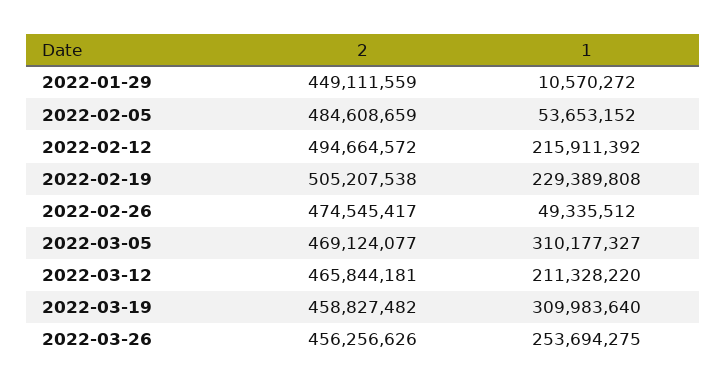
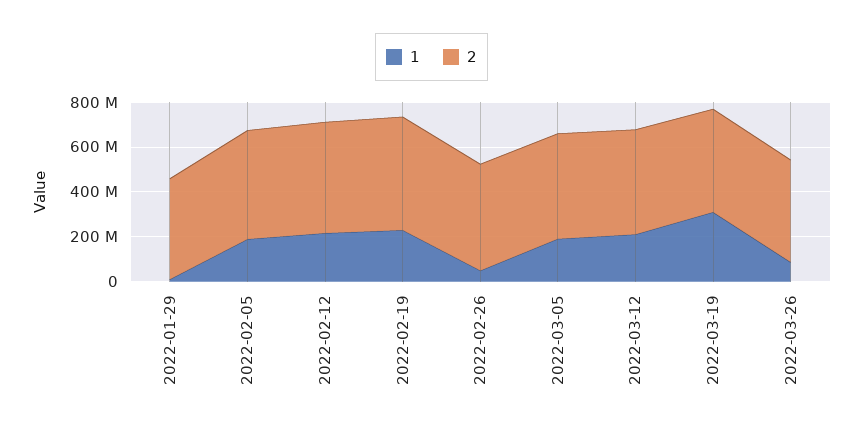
1, 2022-02-05: 53653152 -> 200000000
1, 2022-03-05: 310177327 -> 200000000
1, 2022-03-26: 253694275 -> 100000000

